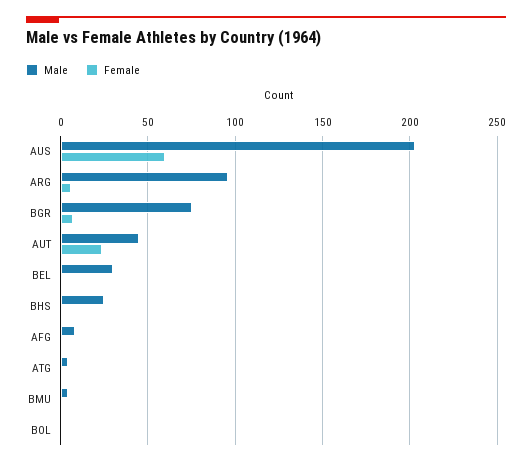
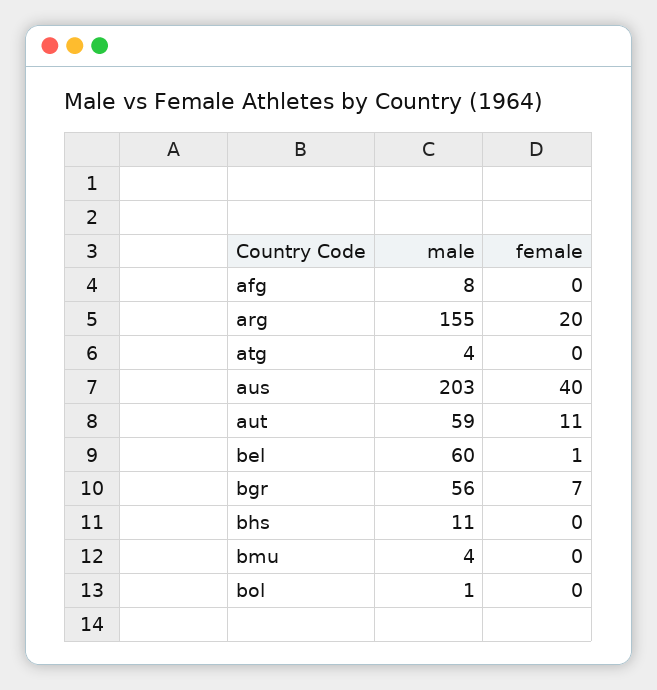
Female, AUS: 60 -> 40
Male, ARG: 95 -> 155
Female, ARG: 5 -> 20
Male, BGR: 75 -> 56
Male, AUT: 45 -> 59
Female, AUT: 25 -> 11
Male, BEL: 30 -> 60
Male, BHS: 25 -> 11

